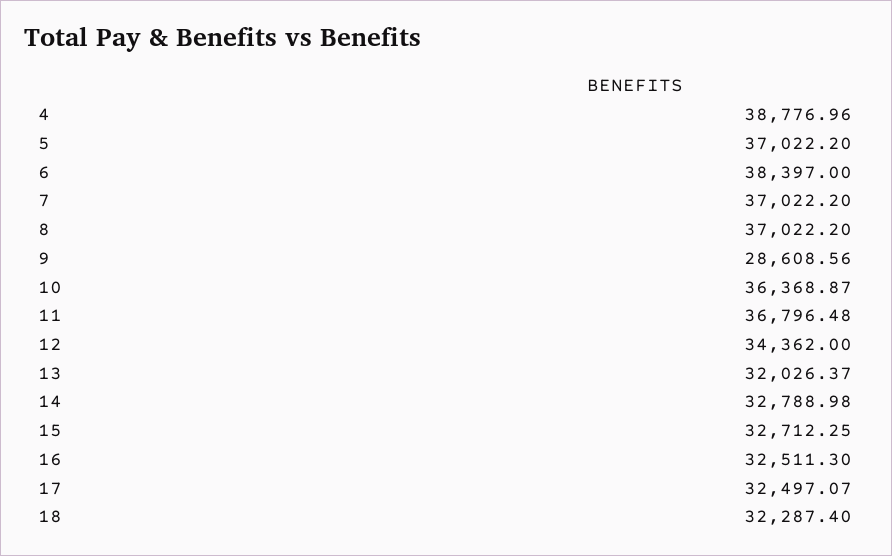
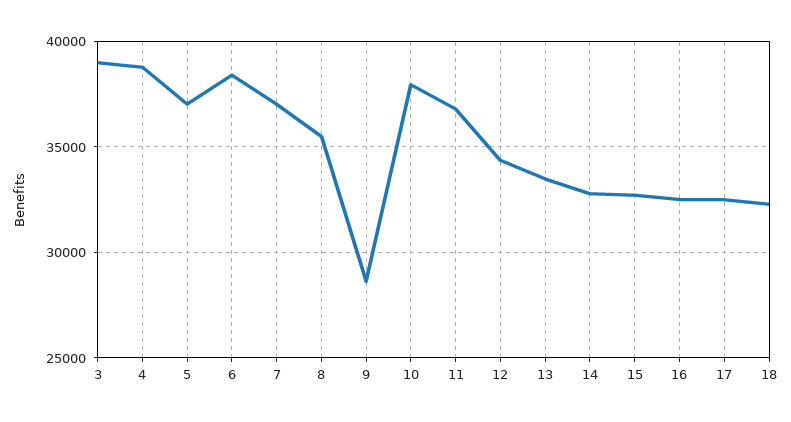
8: 37022.2 -> 35500
10: 36368.87 -> 38000
13: 32026.37 -> 33500
3: none -> 39000

